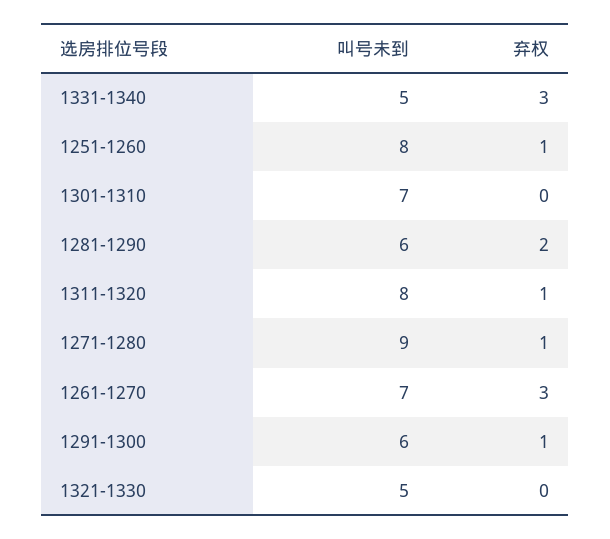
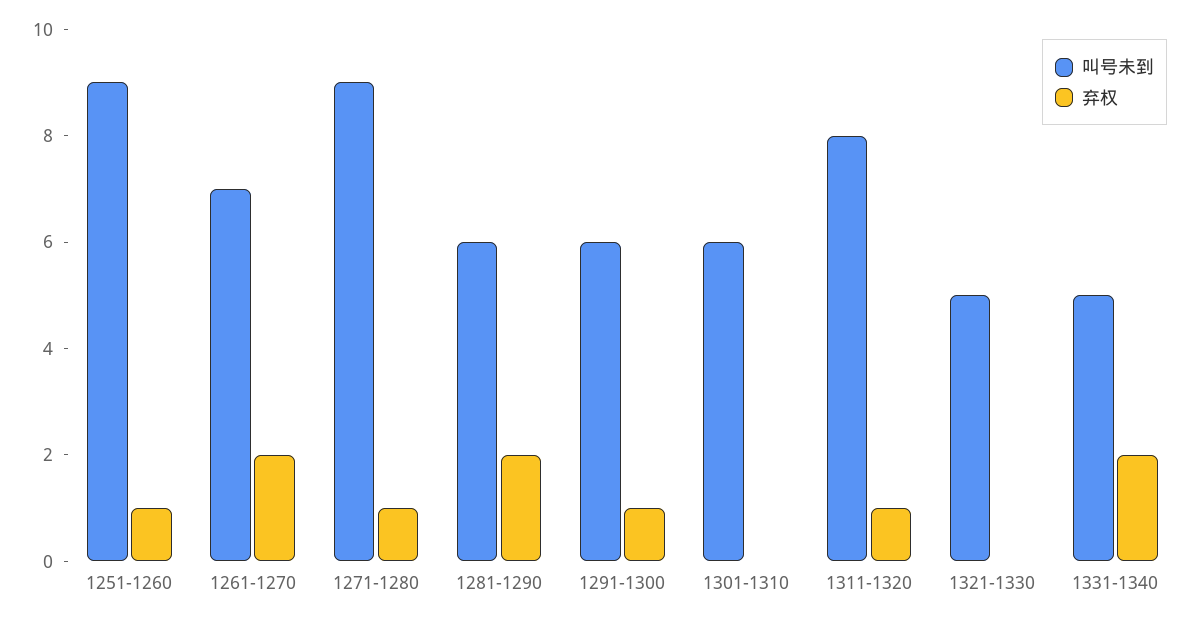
弃权, 1331-1340: 3 -> 2
叫号未到, 1251-1260: 8 -> 9
叫号未到, 1301-1310: 7 -> 6
弃权, 1261-1270: 3 -> 2

